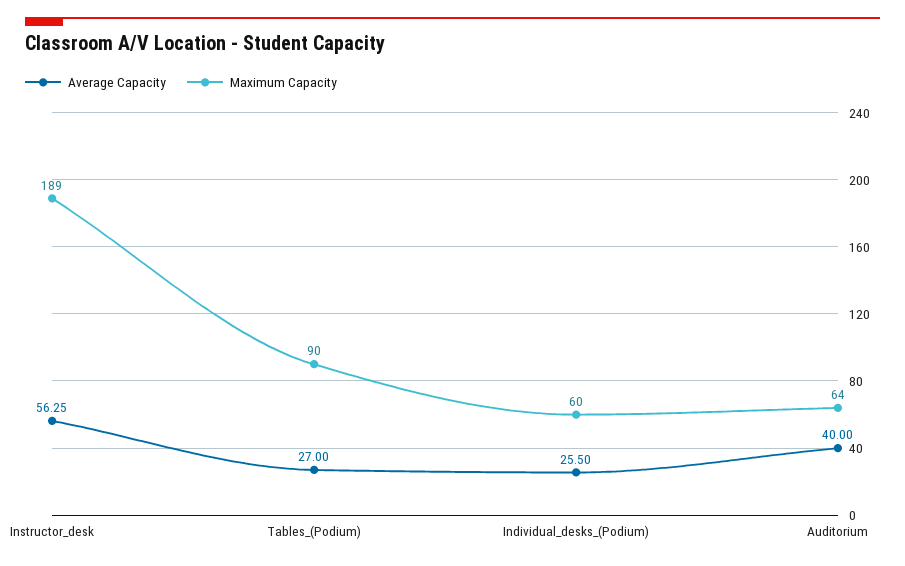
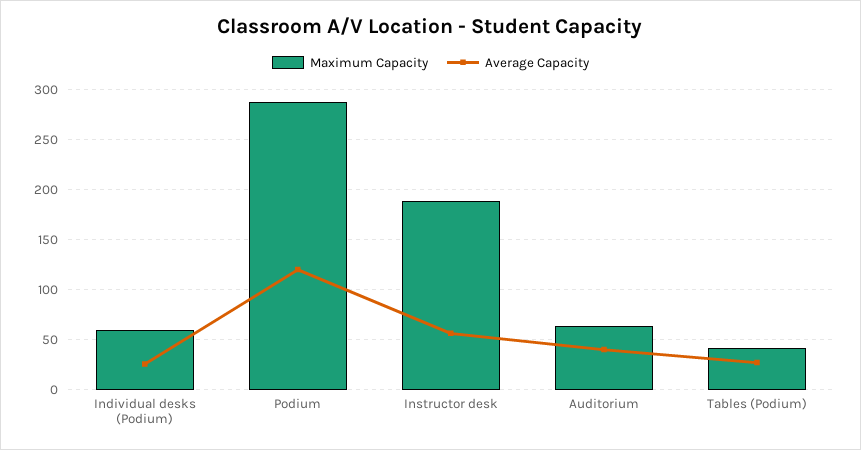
Maximum Capacity, Tables_(Podium): 90 -> 40
Maximum Capacity, Podium: none -> 290
Average Capacity, Podium: none -> 120

